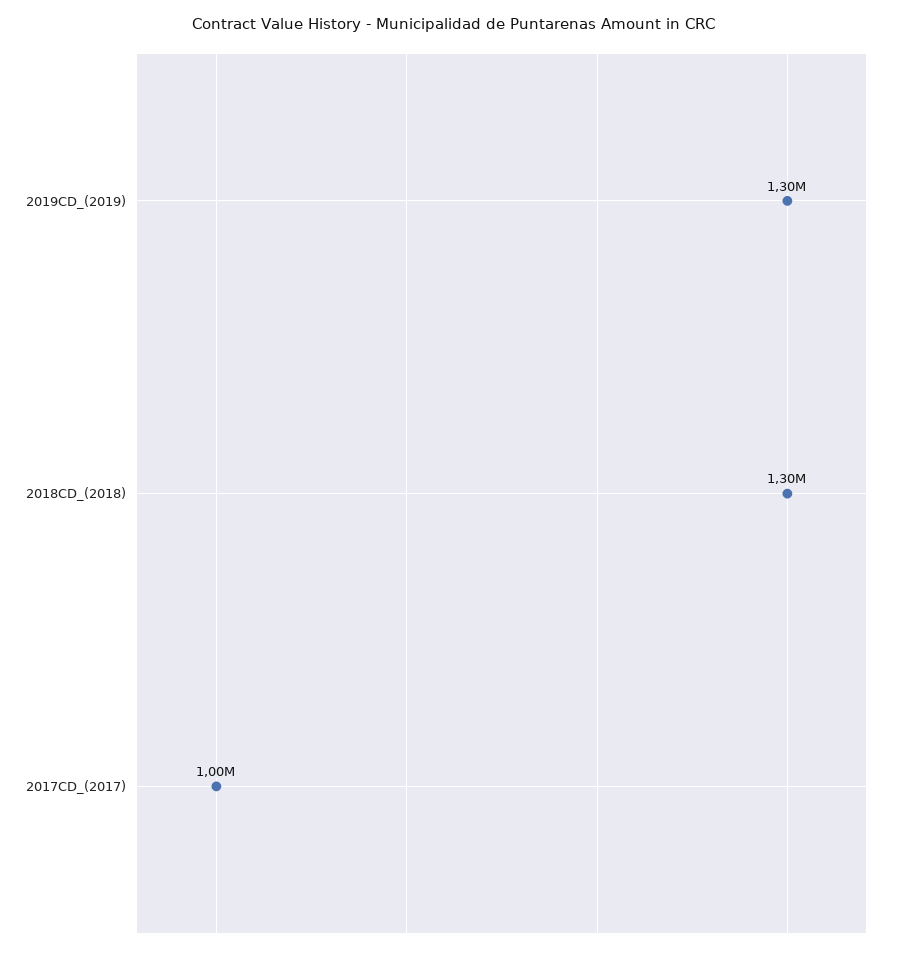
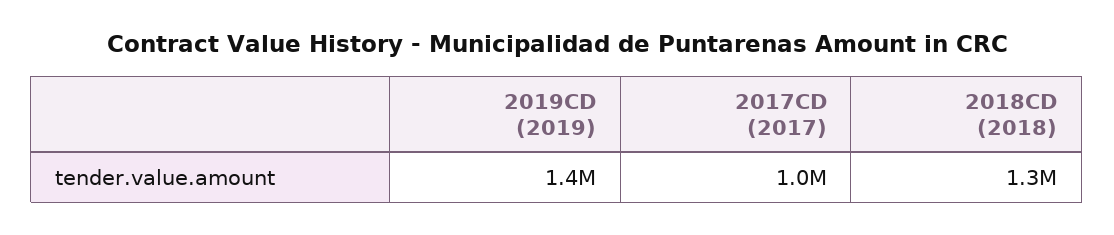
2019CD_(2019): 1300000 -> 1400000

